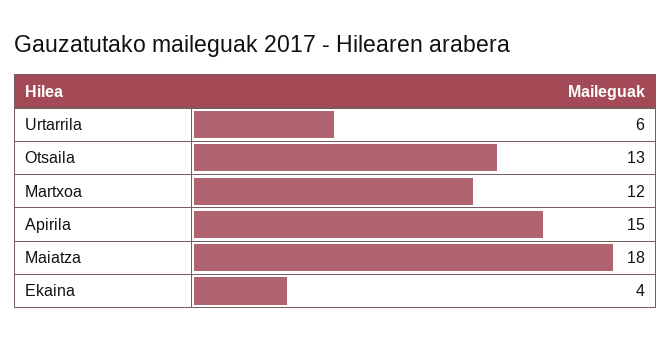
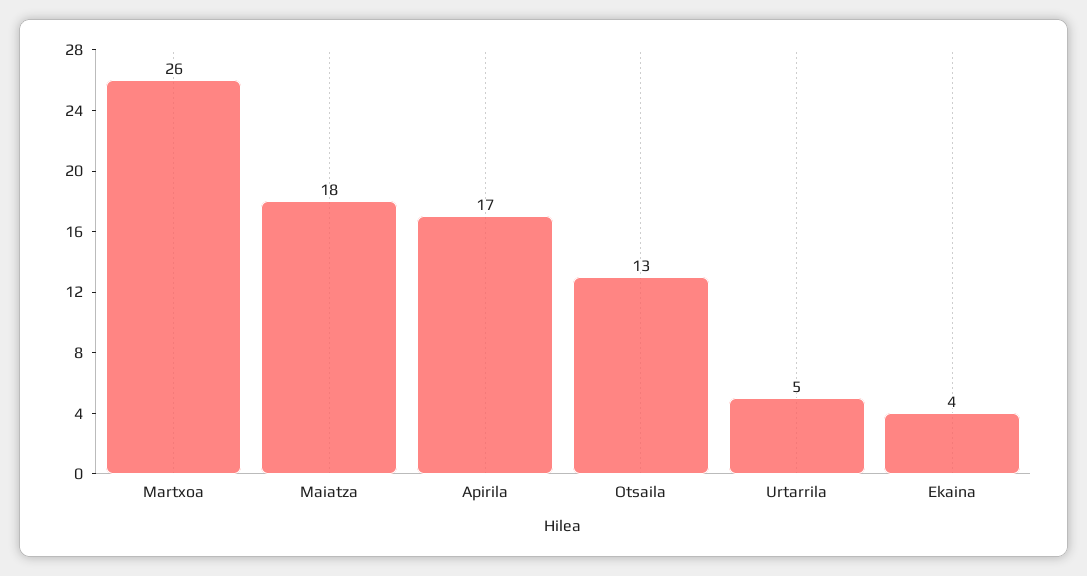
Urtarrila: 6 -> 5
Martxoa: 12 -> 26
Apirila: 15 -> 17

